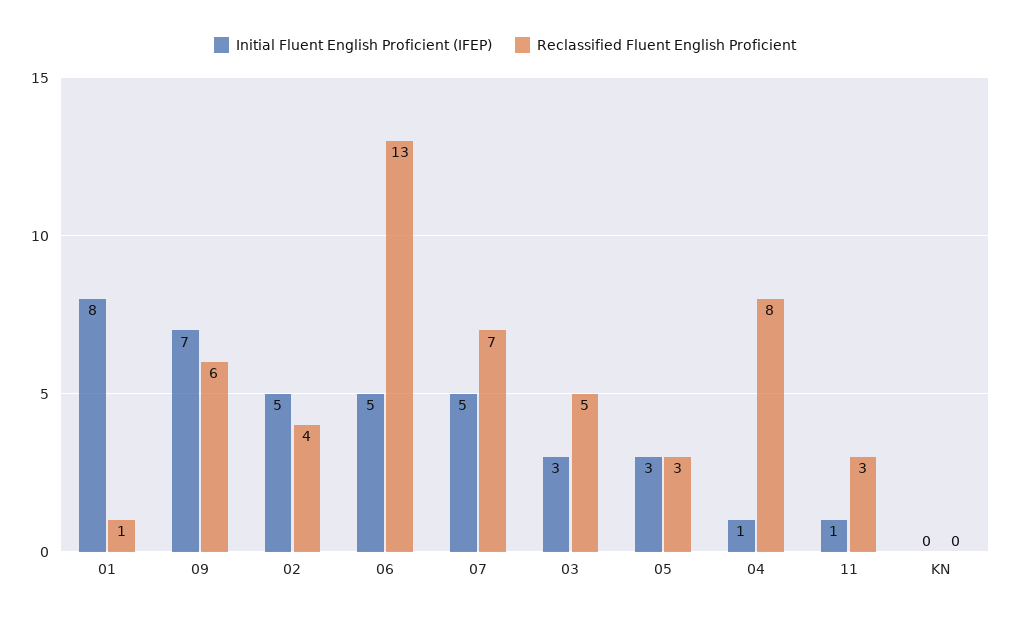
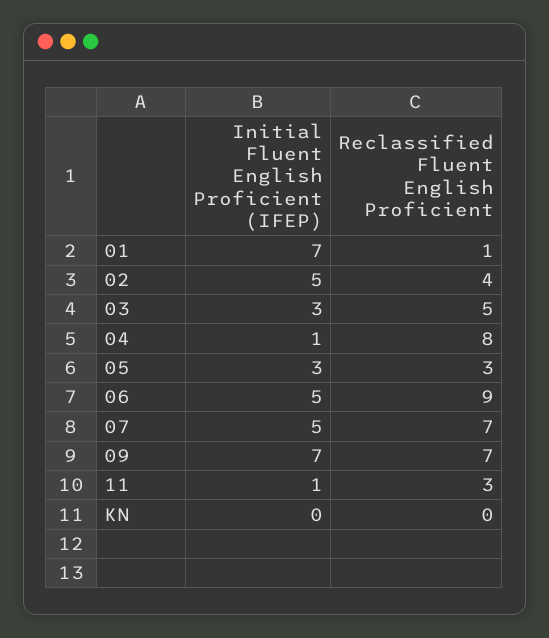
Initial Fluent English Proficient (IFEP), 01: 8 -> 7
Reclassified Fluent English Proficient, 09: 6 -> 7
Reclassified Fluent English Proficient, 06: 13 -> 9

